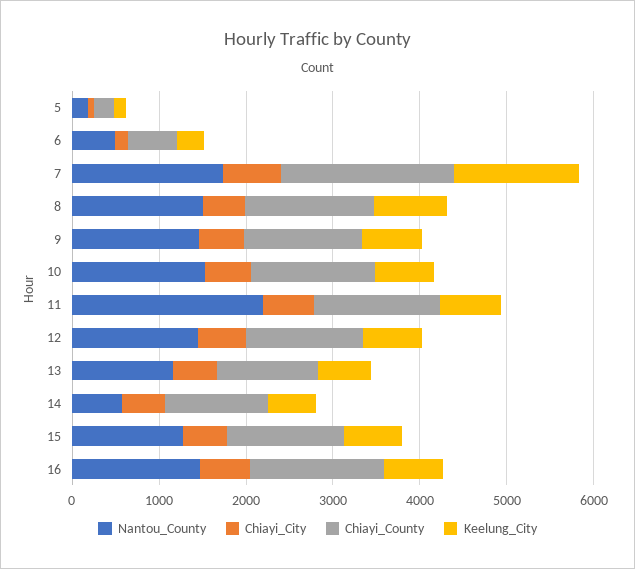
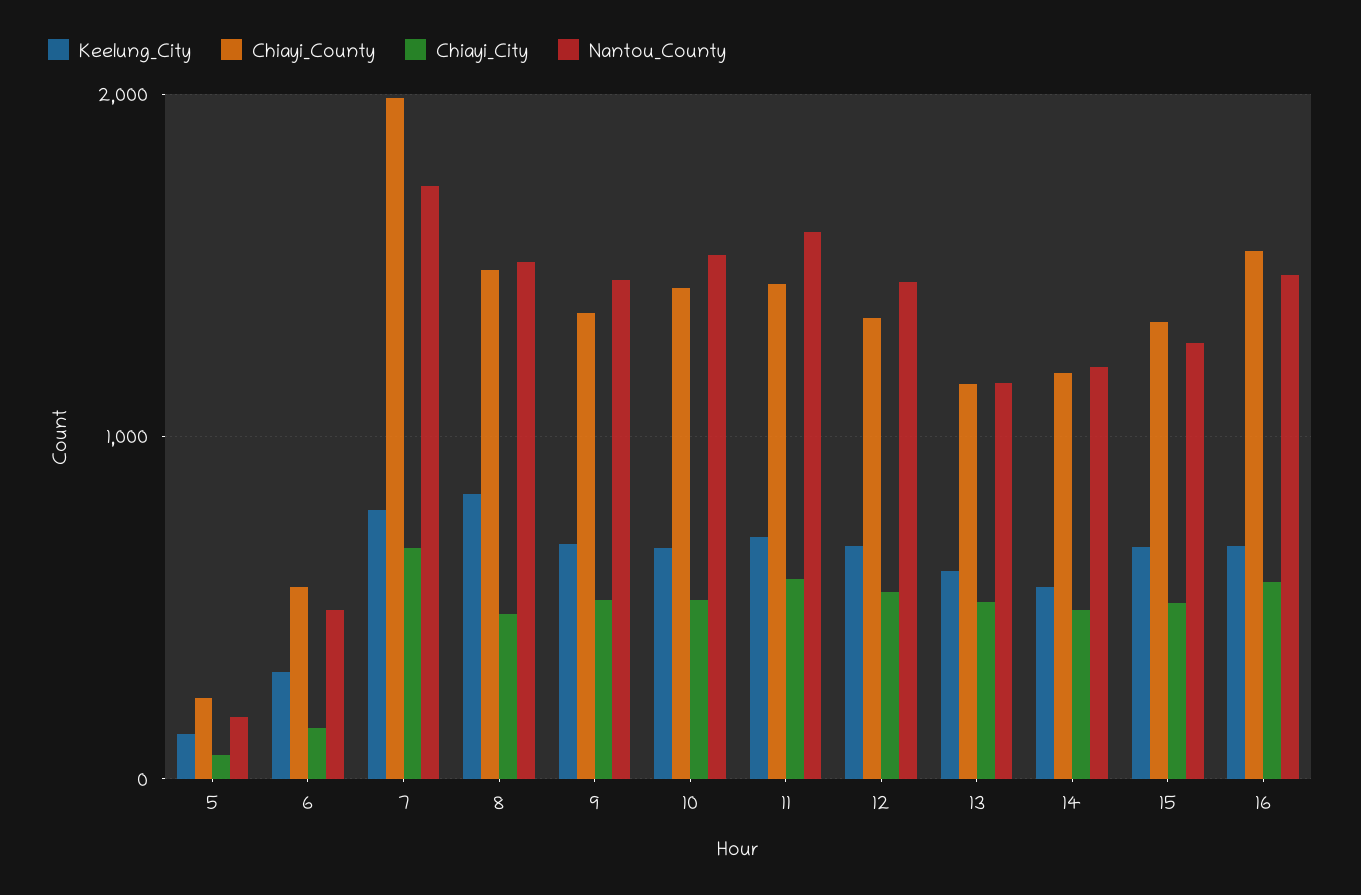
Keelung_City, 7: 1400 -> 800
Nantou_County, 11: 2200 -> 1600
Nantou_County, 14: 600 -> 1200

